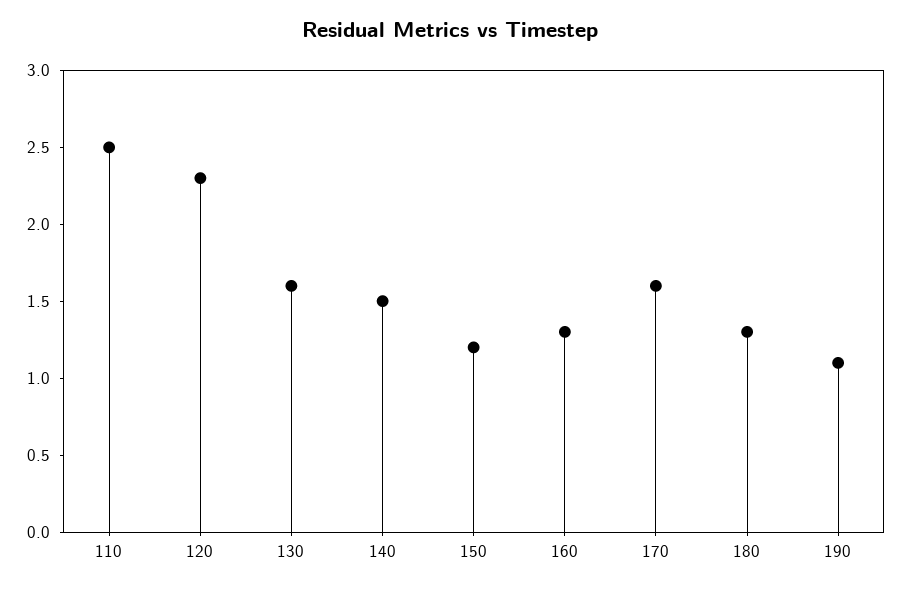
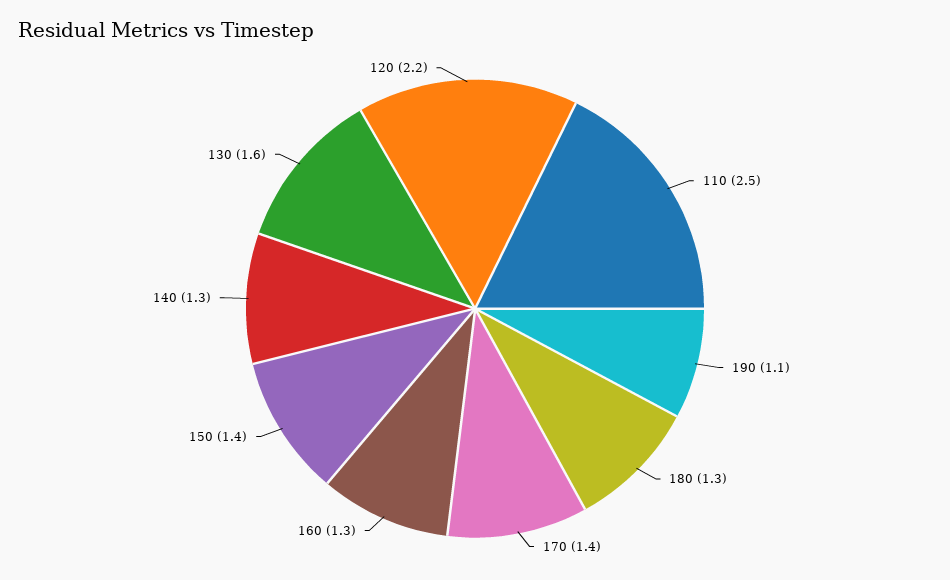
120: 2.3 -> 2.2
140: 1.5 -> 1.3
150: 1.2 -> 1.4
170: 1.6 -> 1.4

